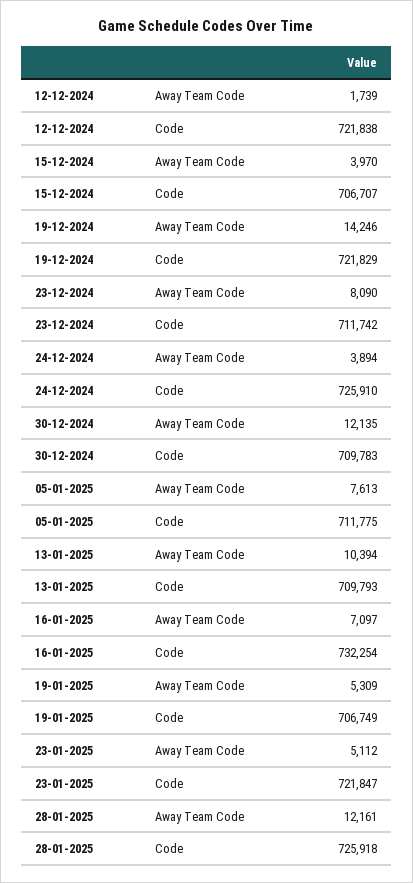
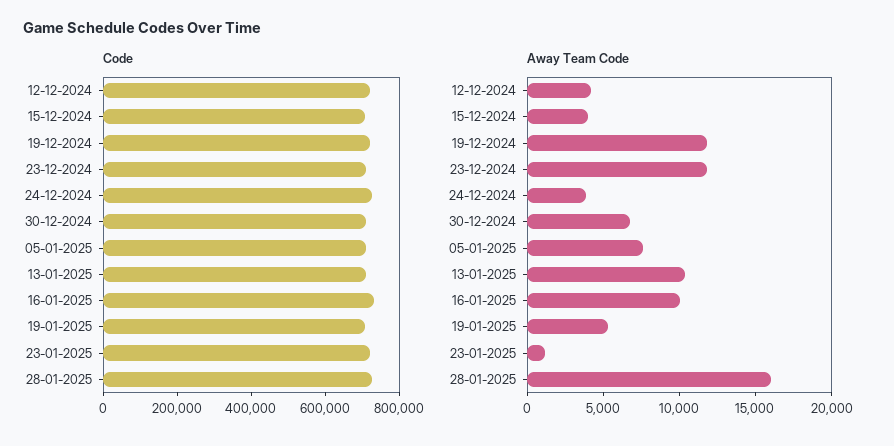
Away Team Code, 12-12-2024: 1739 -> 4000
Away Team Code, 19-12-2024: 14246 -> 12000
Away Team Code, 23-12-2024: 8090 -> 12000
Away Team Code, 30-12-2024: 12135 -> 7000
Away Team Code, 16-01-2025: 7097 -> 10000
Away Team Code, 23-01-2025: 5112 -> 1000
Away Team Code, 28-01-2025: 12161 -> 16000

